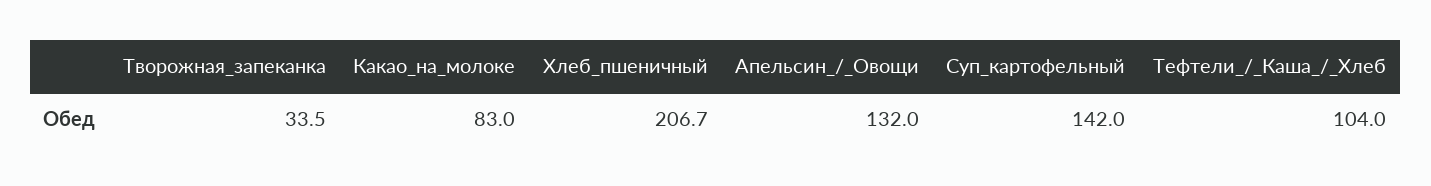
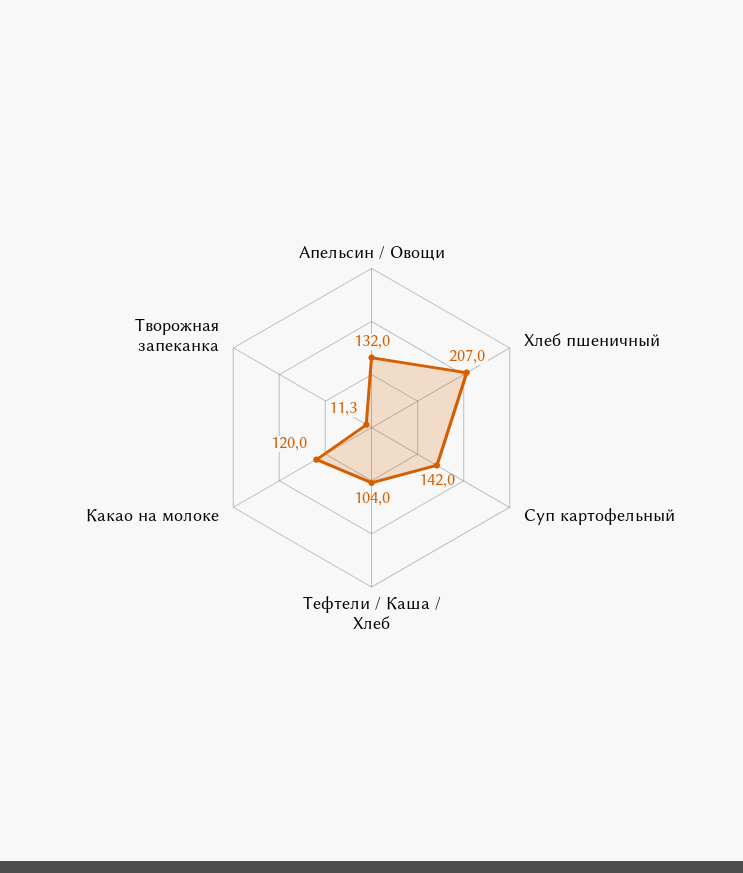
Творожная_запеканка: 33.5 -> 11.3
Какао_на_молоке: 83 -> 120
Хлеб_пшеничный: 206.7 -> 207

